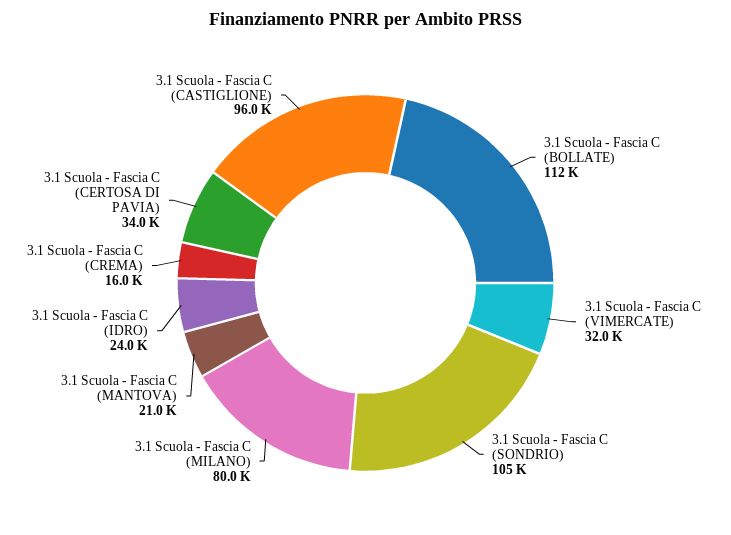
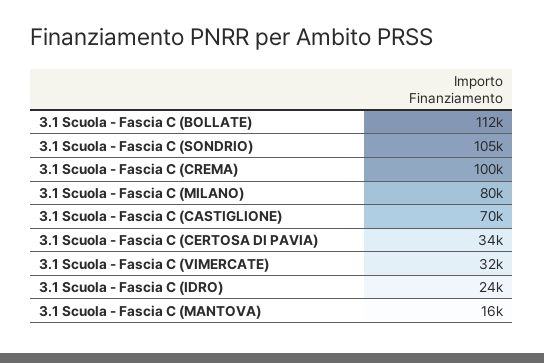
3.1 Scuola - Fascia C (MANTOVA): 21000 -> 16000
3.1 Scuola - Fascia C (CREMA): 16000 -> 100000
3.1 Scuola - Fascia C (CASTIGLIONE): 96000 -> 70000

